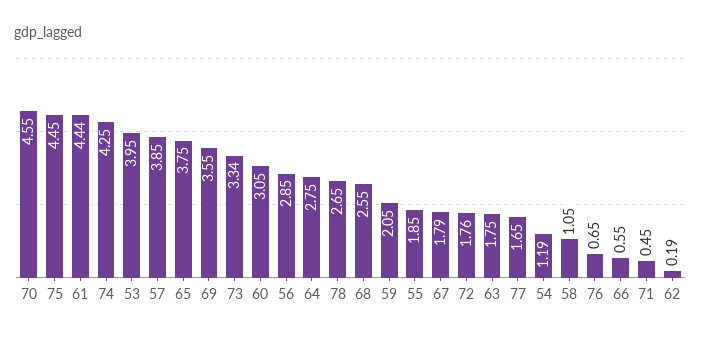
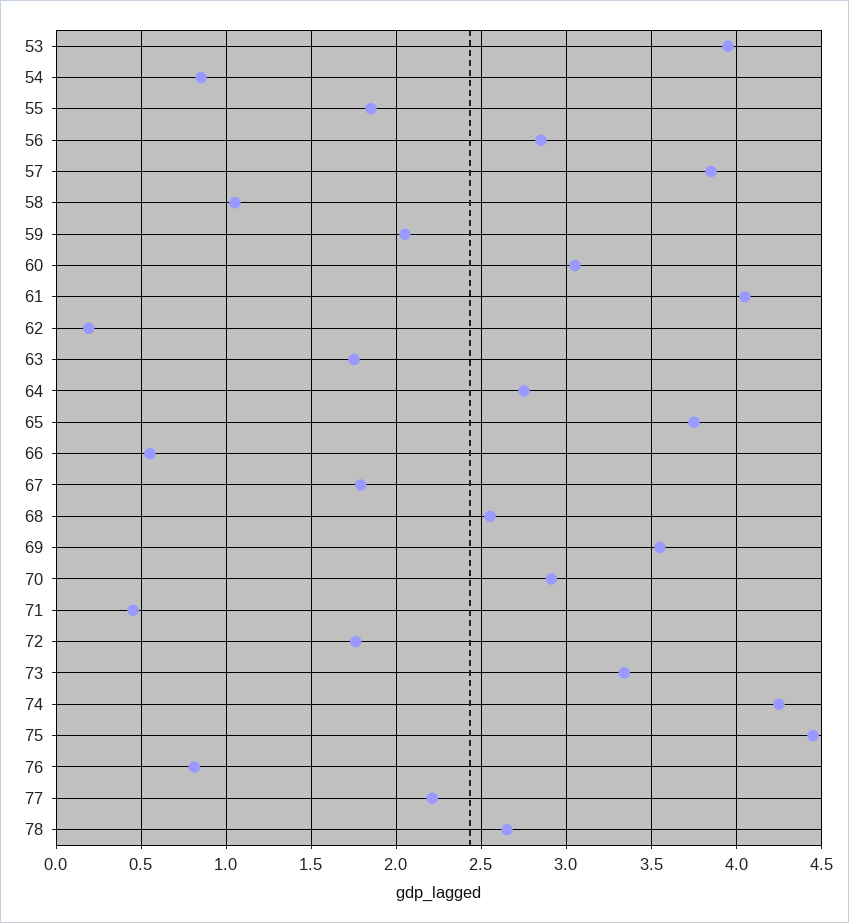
70: 4.55 -> 2.9
61: 4.44 -> 4.05
77: 1.65 -> 2.2
54: 1.19 -> 0.85
76: 0.65 -> 0.8

